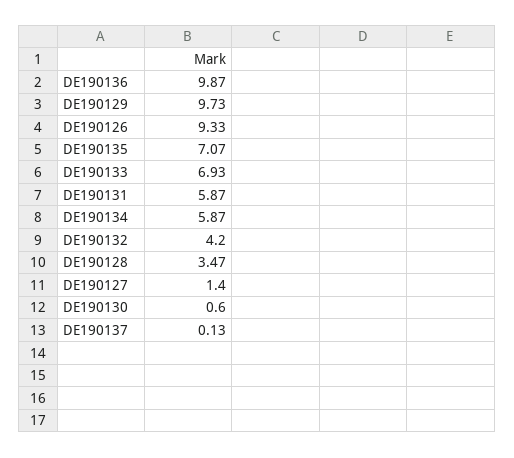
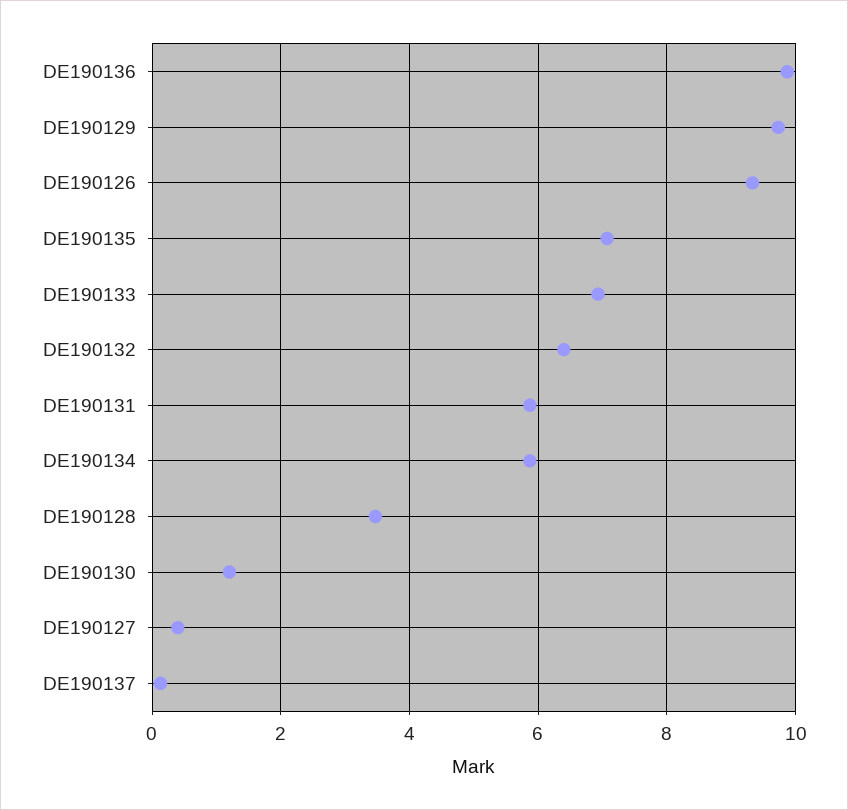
DE190132: 4.2 -> 6.4
DE190127: 1.4 -> 0.4
DE190130: 0.6 -> 1.2

